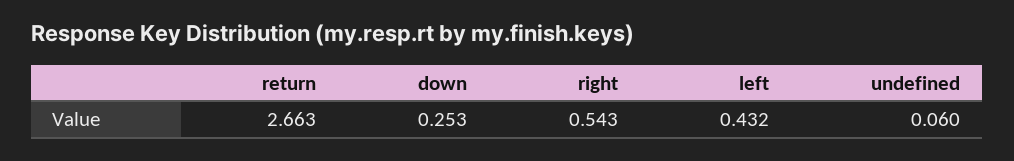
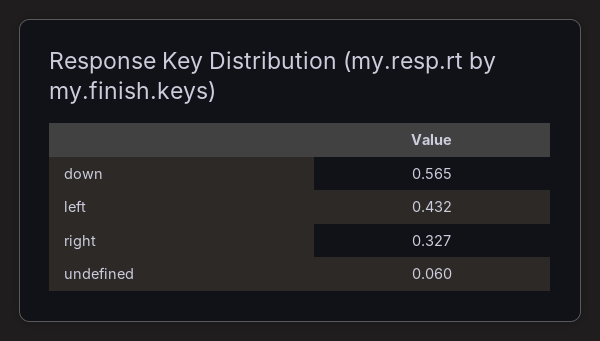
return: 2.663 -> none
down: 0.253 -> 0.565
right: 0.543 -> 0.327

